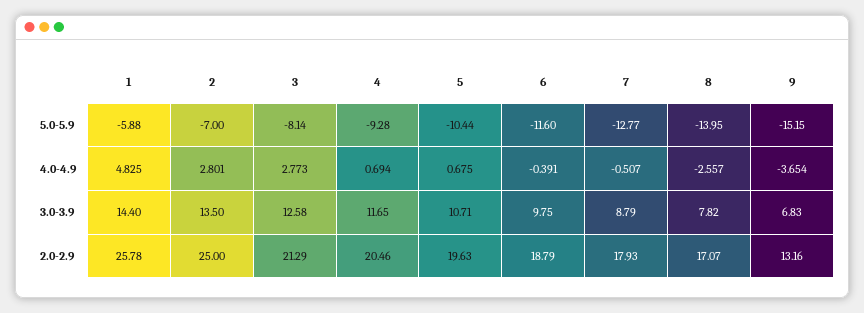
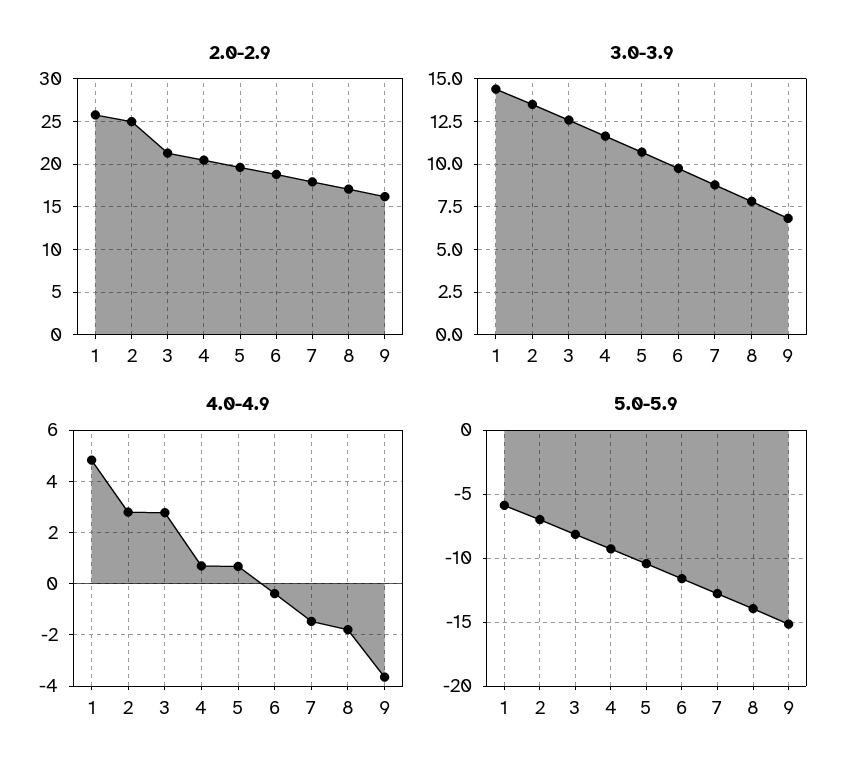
4.0-4.9, 7: -0.507 -> -1.5
4.0-4.9, 8: -2.557 -> -1.75
2.0-2.9, 9: 13.16 -> 16

